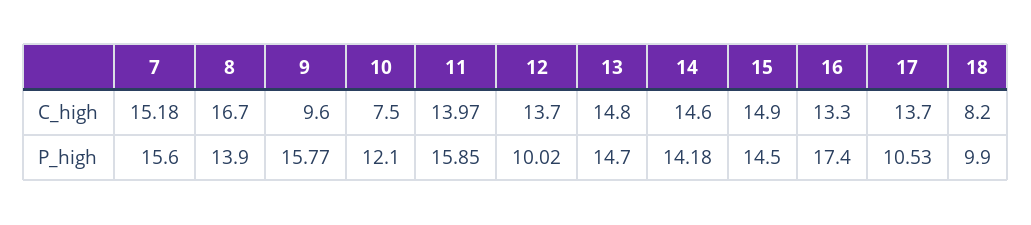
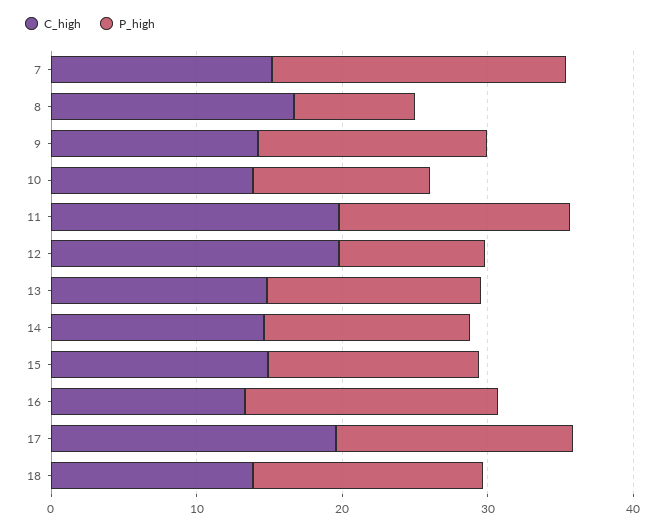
C_high, 9: 9.6 -> 14
C_high, 10: 7.5 -> 14
C_high, 11: 13.97 -> 20
C_high, 12: 13.7 -> 20
C_high, 17: 13.7 -> 20
C_high, 18: 8.2 -> 14
P_high, 7: 15.6 -> 20
P_high, 8: 13.9 -> 8
P_high, 17: 10.53 -> 16
P_high, 18: 9.9 -> 16

